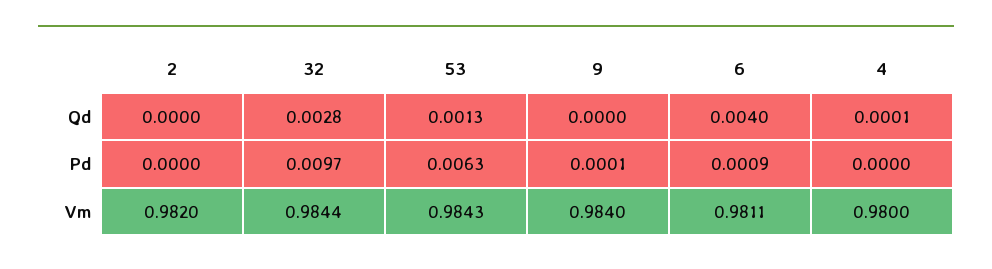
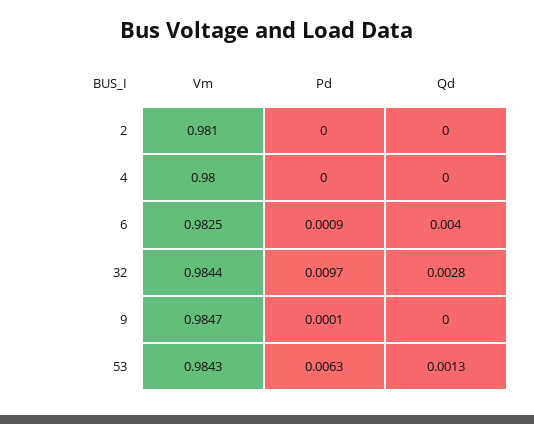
4, Qd: 0.0001 -> 0
2, Vm: 0.982 -> 0.981
9, Vm: 0.984 -> 0.9847
6, Vm: 0.9811 -> 0.9825

